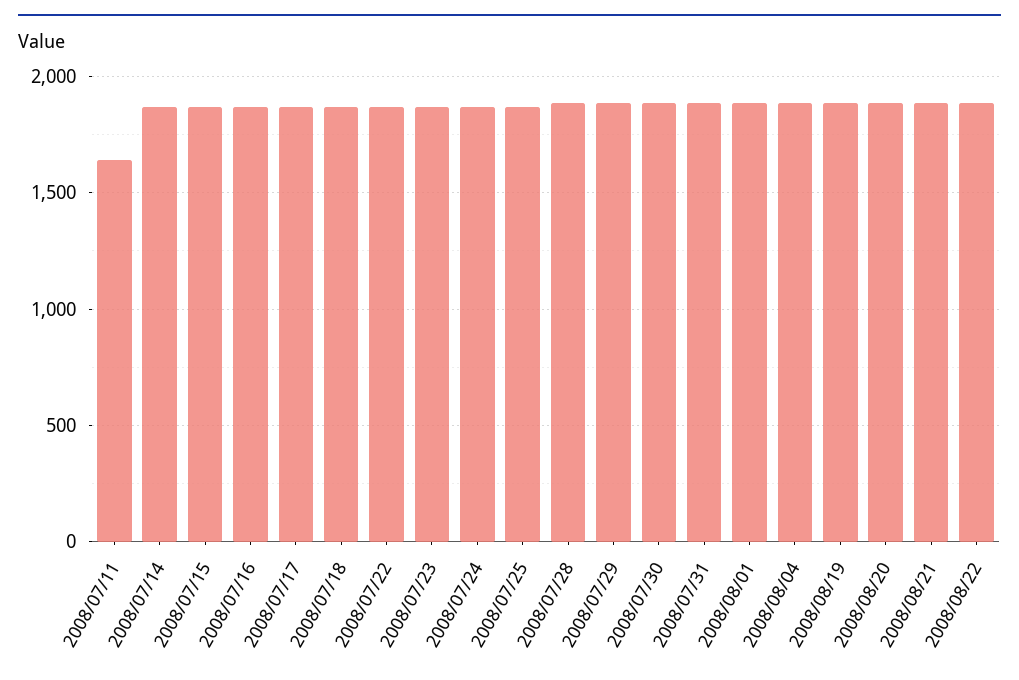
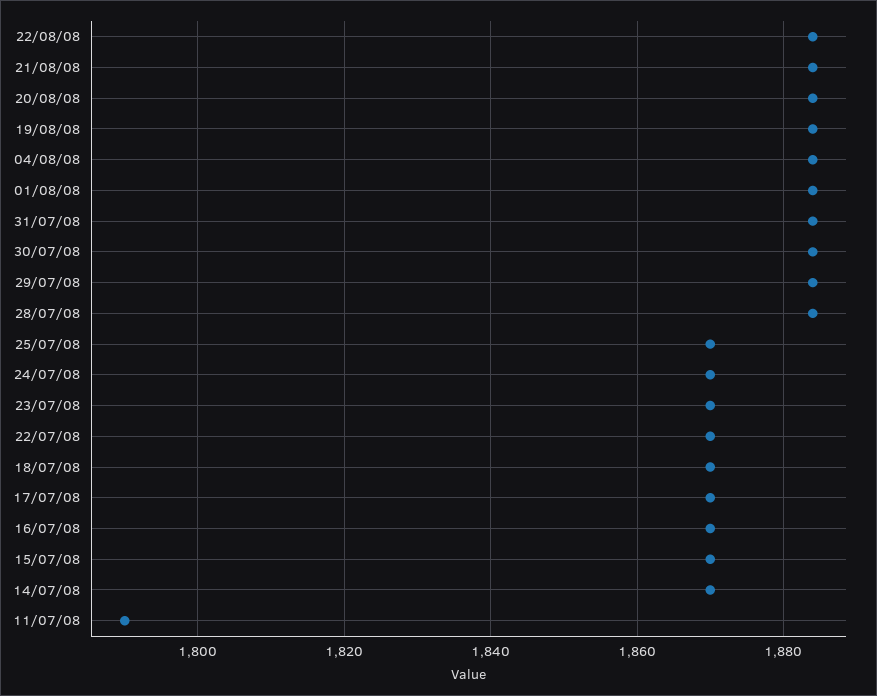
2008/07/11: 1650 -> 1790

